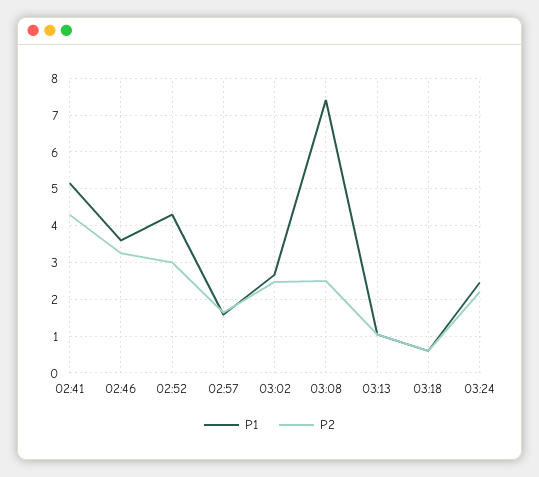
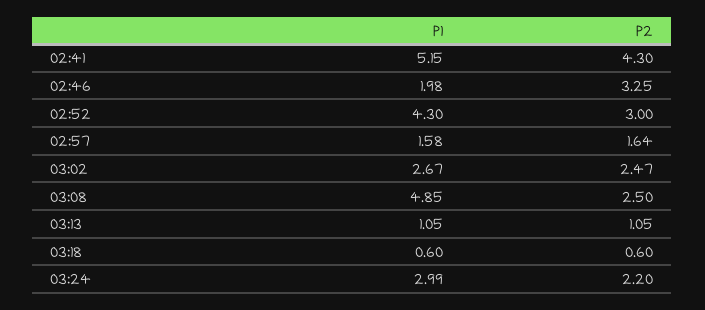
P1, 02:46: 3.6 -> 1.98
P1, 03:08: 7.4 -> 4.85
P1, 03:24: 2.4 -> 2.99

